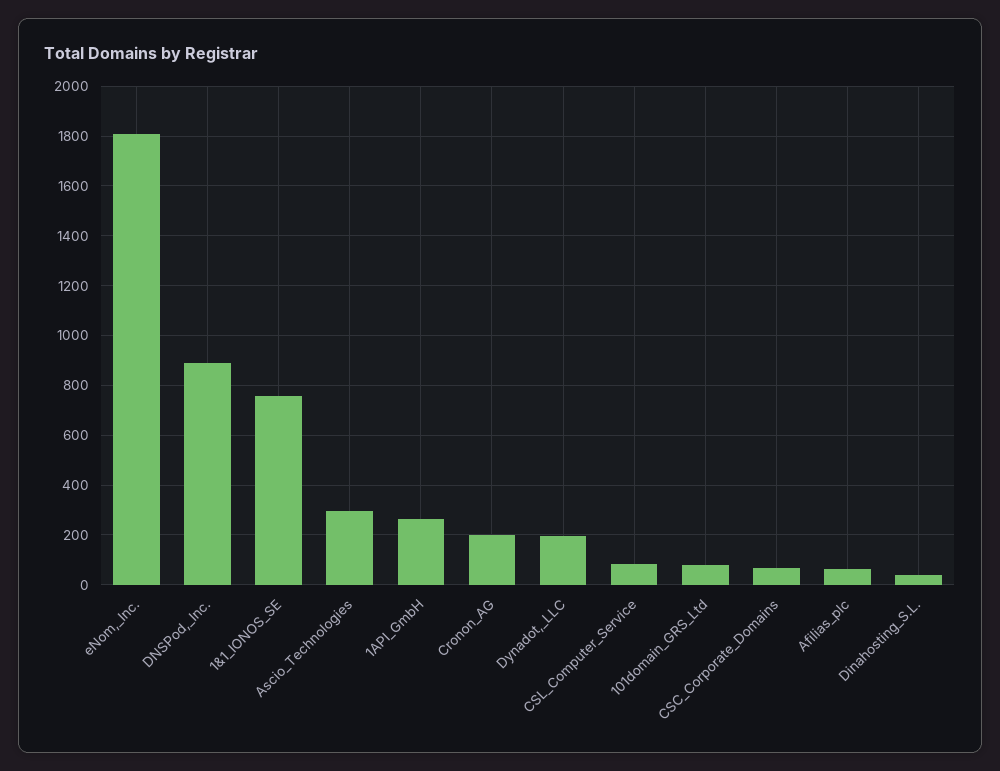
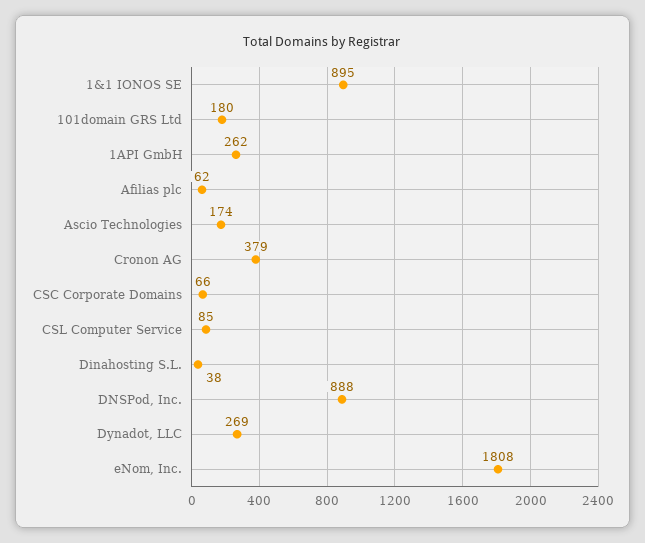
1&1_IONOS_SE: 750 -> 895
Ascio_Technologies: 300 -> 174
Cronon_AG: 200 -> 379
Dynadot,_LLC: 200 -> 269
101domain_GRS_Ltd: 75 -> 180

